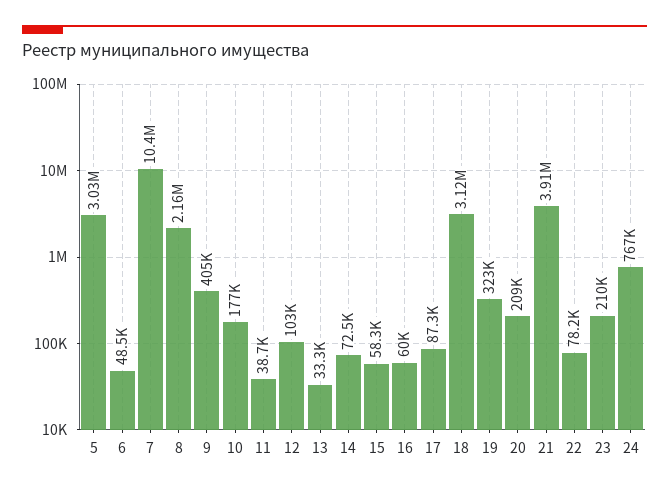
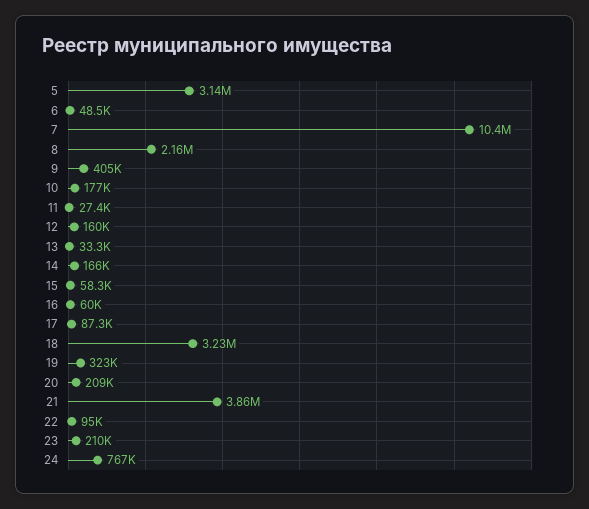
5: 3030000 -> 3140000
11: 38700 -> 27400
12: 103000 -> 160000
14: 72500 -> 166000
18: 3120000 -> 3230000
21: 3910000 -> 3860000
22: 78200 -> 95000

